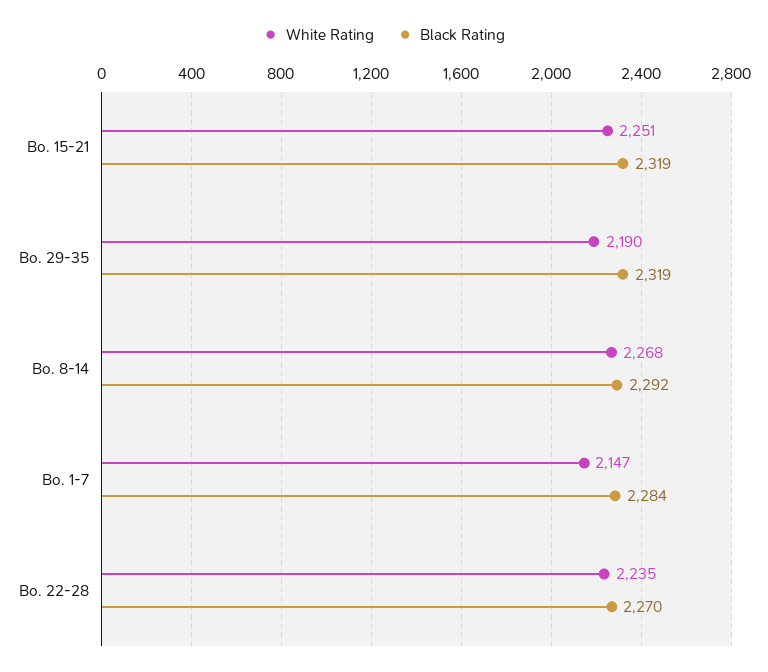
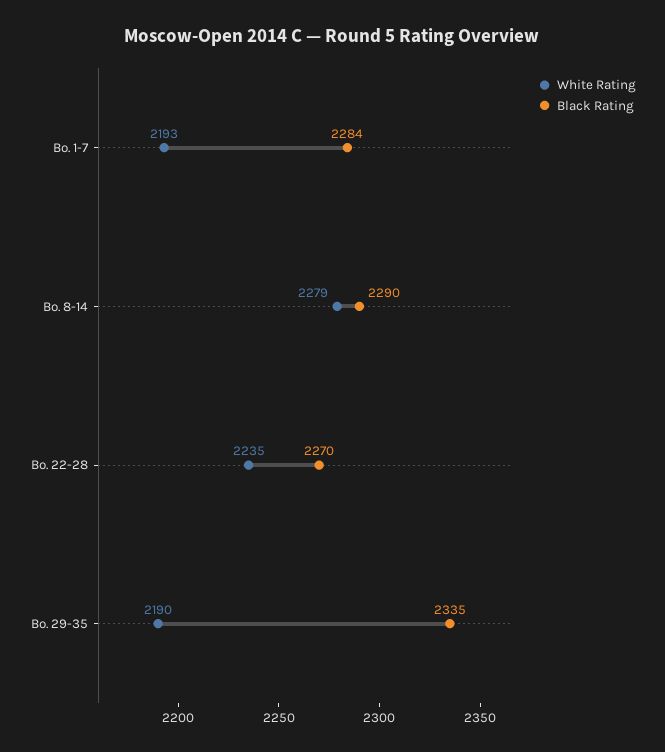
White Rating, Bo. 15-21: 2251 -> none
Black Rating, Bo. 15-21: 2319 -> none
Black Rating, Bo. 29-35: 2319 -> 2335
White Rating, Bo. 8-14: 2268 -> 2279
Black Rating, Bo. 8-14: 2292 -> 2290
White Rating, Bo. 1-7: 2147 -> 2193

